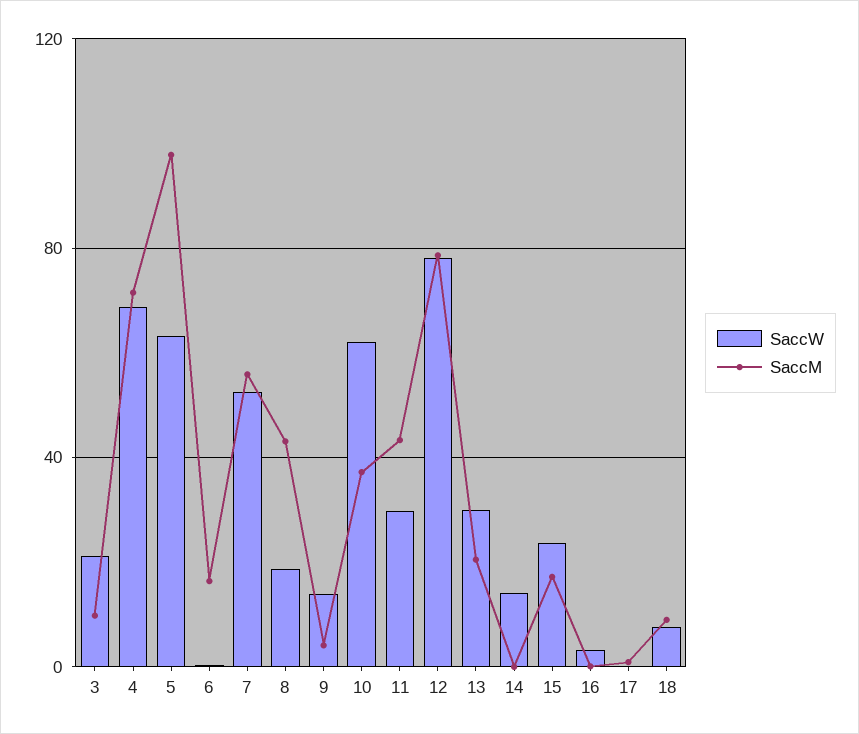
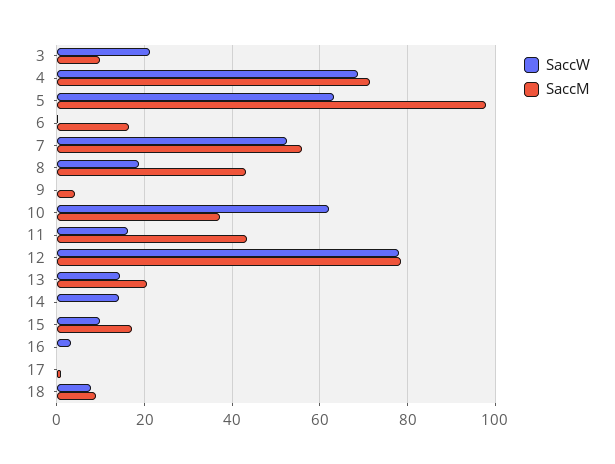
SaccW, 9: 15 -> 0
SaccW, 11: 30 -> 16
SaccW, 13: 30 -> 14
SaccW, 15: 25 -> 10

